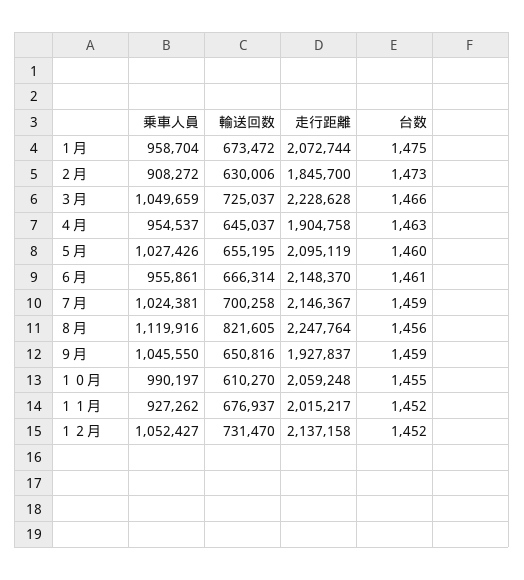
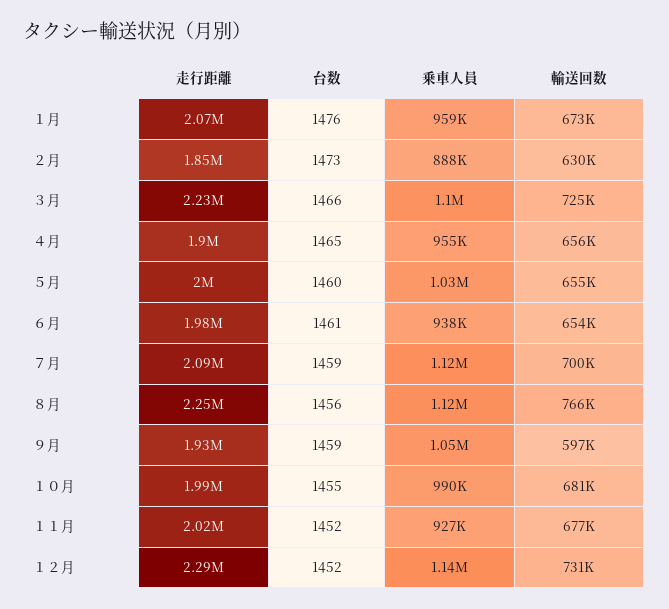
台数, １月: 1475 -> 1476
乗車人員, ２月: 908272 -> 888000
乗車人員, ３月: 1049659 -> 1100000
輸送回数, ４月: 645037 -> 656000
台数, ４月: 1463 -> 1465
走行距離, ５月: 2095119 -> 2000000
乗車人員, ６月: 955861 -> 938000
輸送回数, ６月: 666314 -> 654000
走行距離, ６月: 2148370 -> 1980000
乗車人員, ７月: 1024381 -> 1120000
走行距離, ７月: 2146367 -> 2090000
輸送回数, ８月: 821605 -> 766000
輸送回数, ９月: 650816 -> 597000
輸送回数, １０月: 610270 -> 681000
走行距離, １０月: 2059248 -> 1990000
乗車人員, １２月: 1052427 -> 1140000
走行距離, １２月: 2137158 -> 2290000

